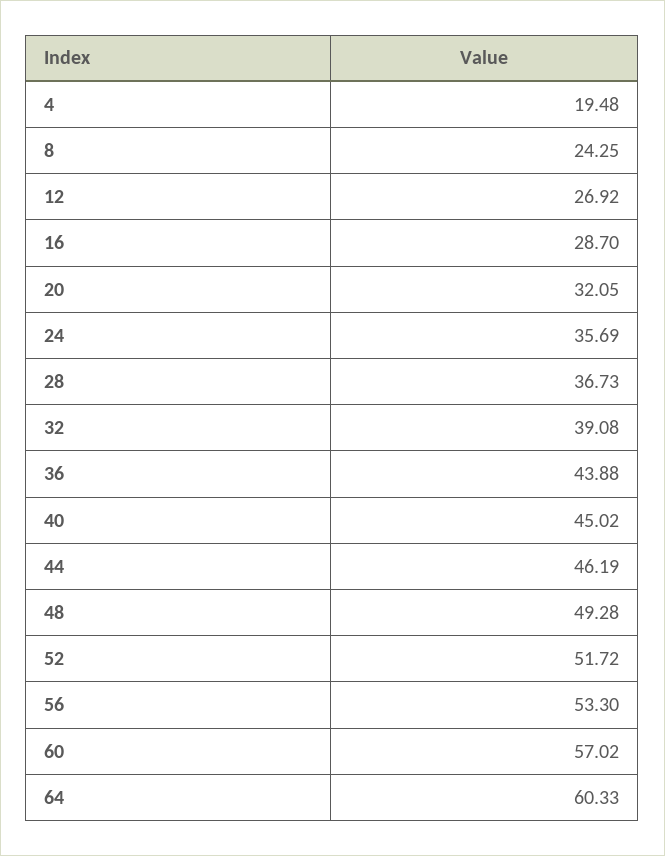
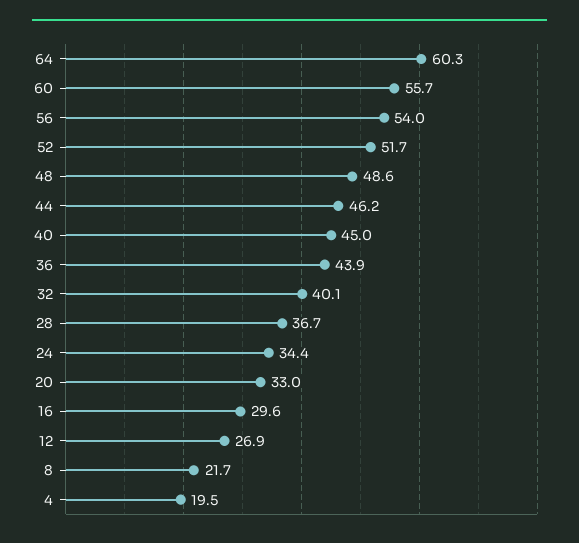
8: 24.25 -> 21.7
16: 28.7 -> 29.6
20: 32.05 -> 33
24: 35.69 -> 34.4
32: 39.08 -> 40.1
48: 49.28 -> 48.6
56: 53.3 -> 54
60: 57.02 -> 55.7

